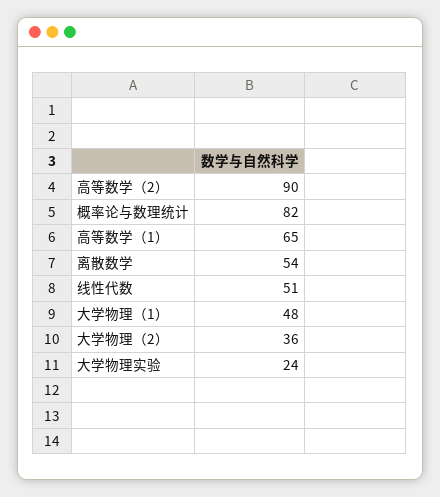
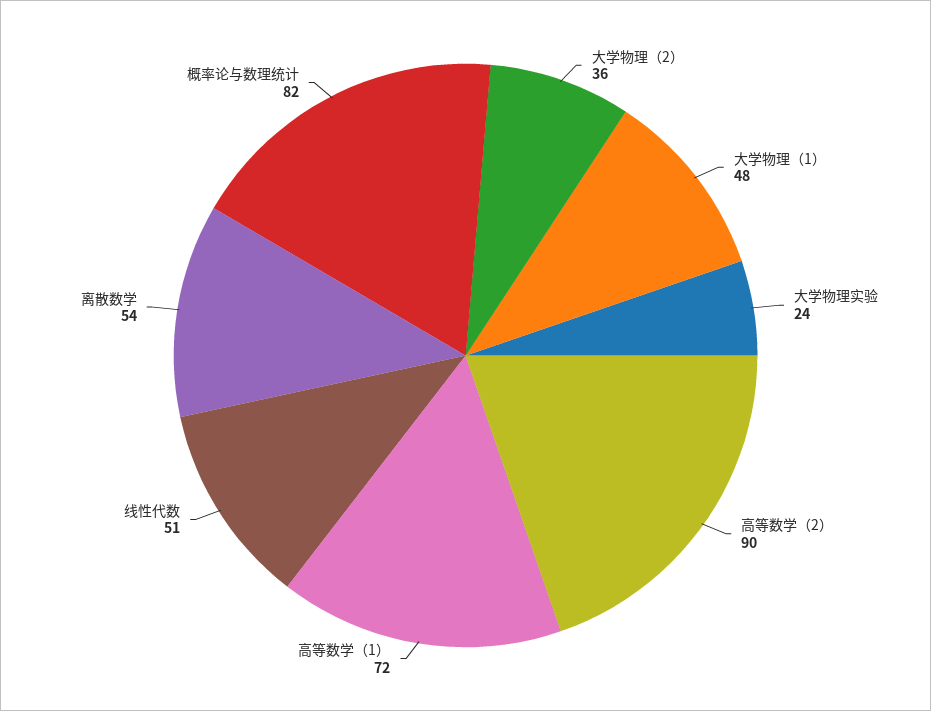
高等数学（1）: 65 -> 72

